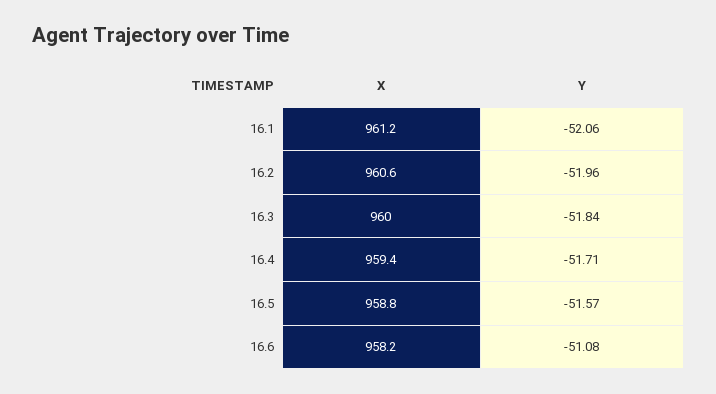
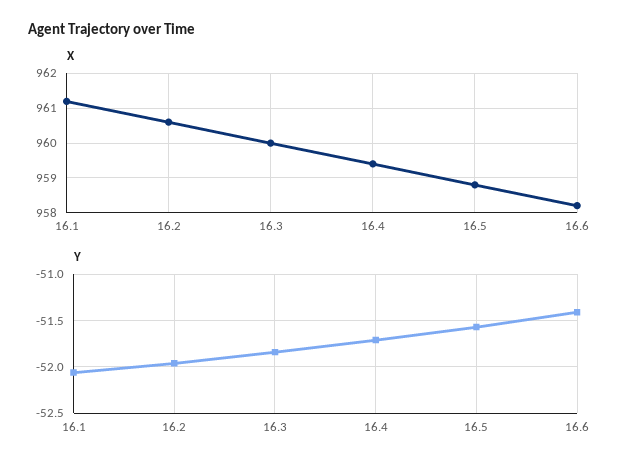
Y, 16.6: -51.08 -> -51.4

